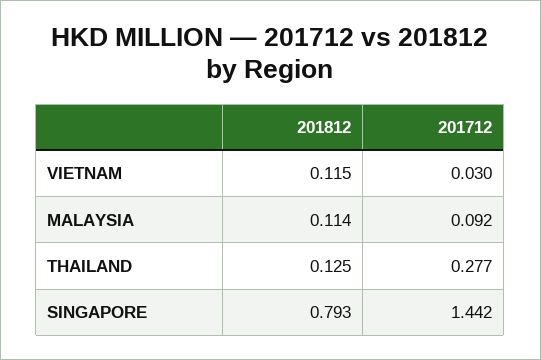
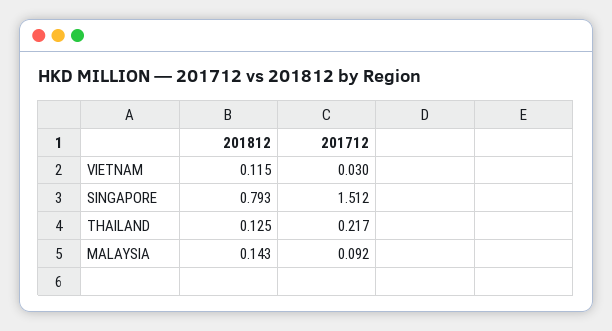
201812, MALAYSIA: 0.114 -> 0.143
201712, THAILAND: 0.277 -> 0.217
201712, SINGAPORE: 1.442 -> 1.512

